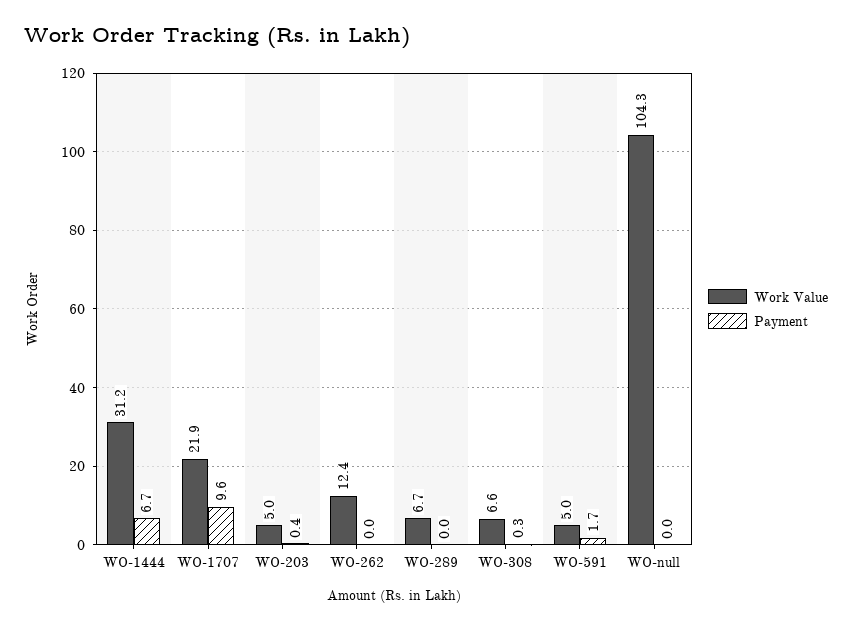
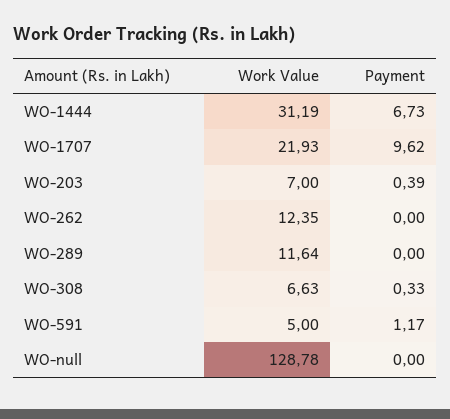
Work Value, WO-203: 5 -> 7
Work Value, WO-289: 6.7 -> 11.64
Payment, WO-591: 1.7 -> 1.17
Work Value, WO-null: 104.3 -> 128.78

